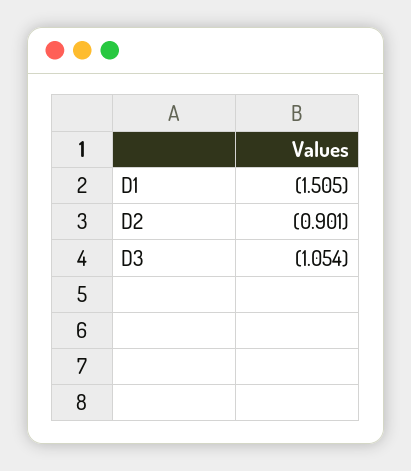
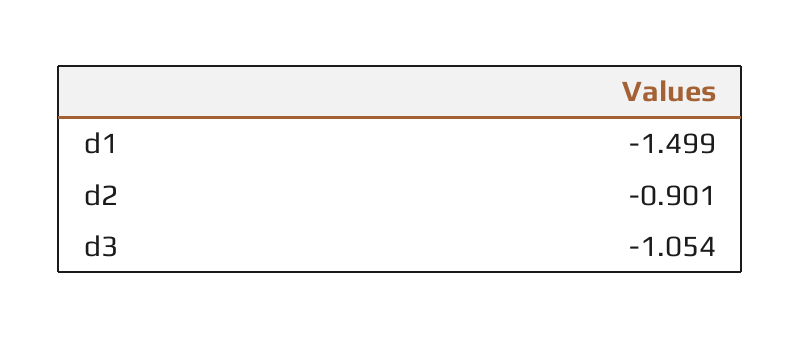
D1: -1.505 -> -1.499

